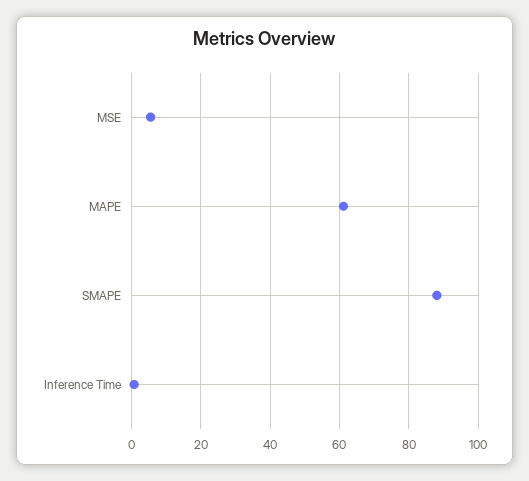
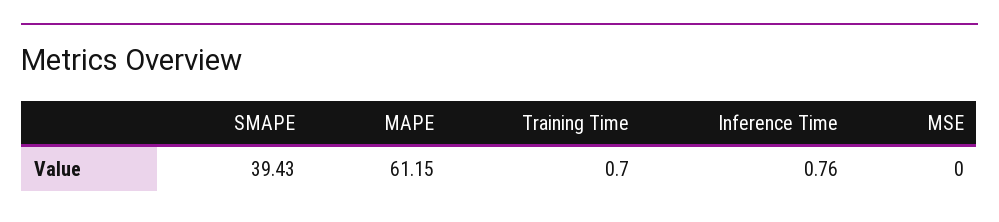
MSE: 6 -> 0
SMAPE: 88 -> 39.43
Training Time: none -> 0.7

